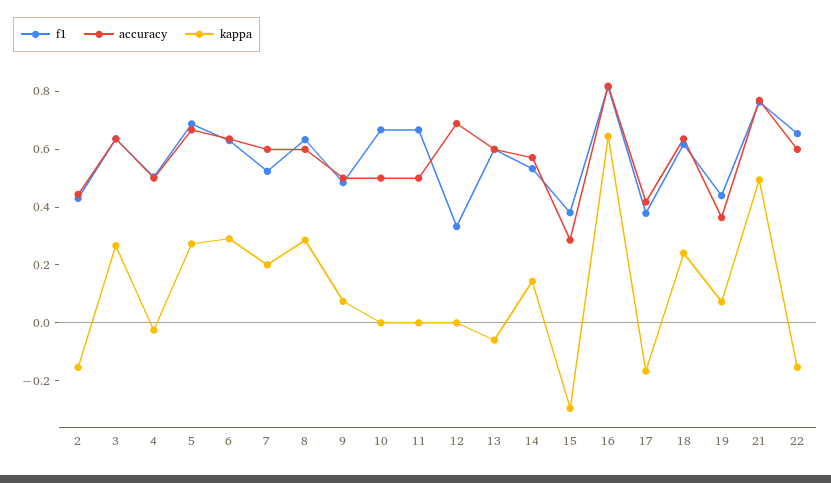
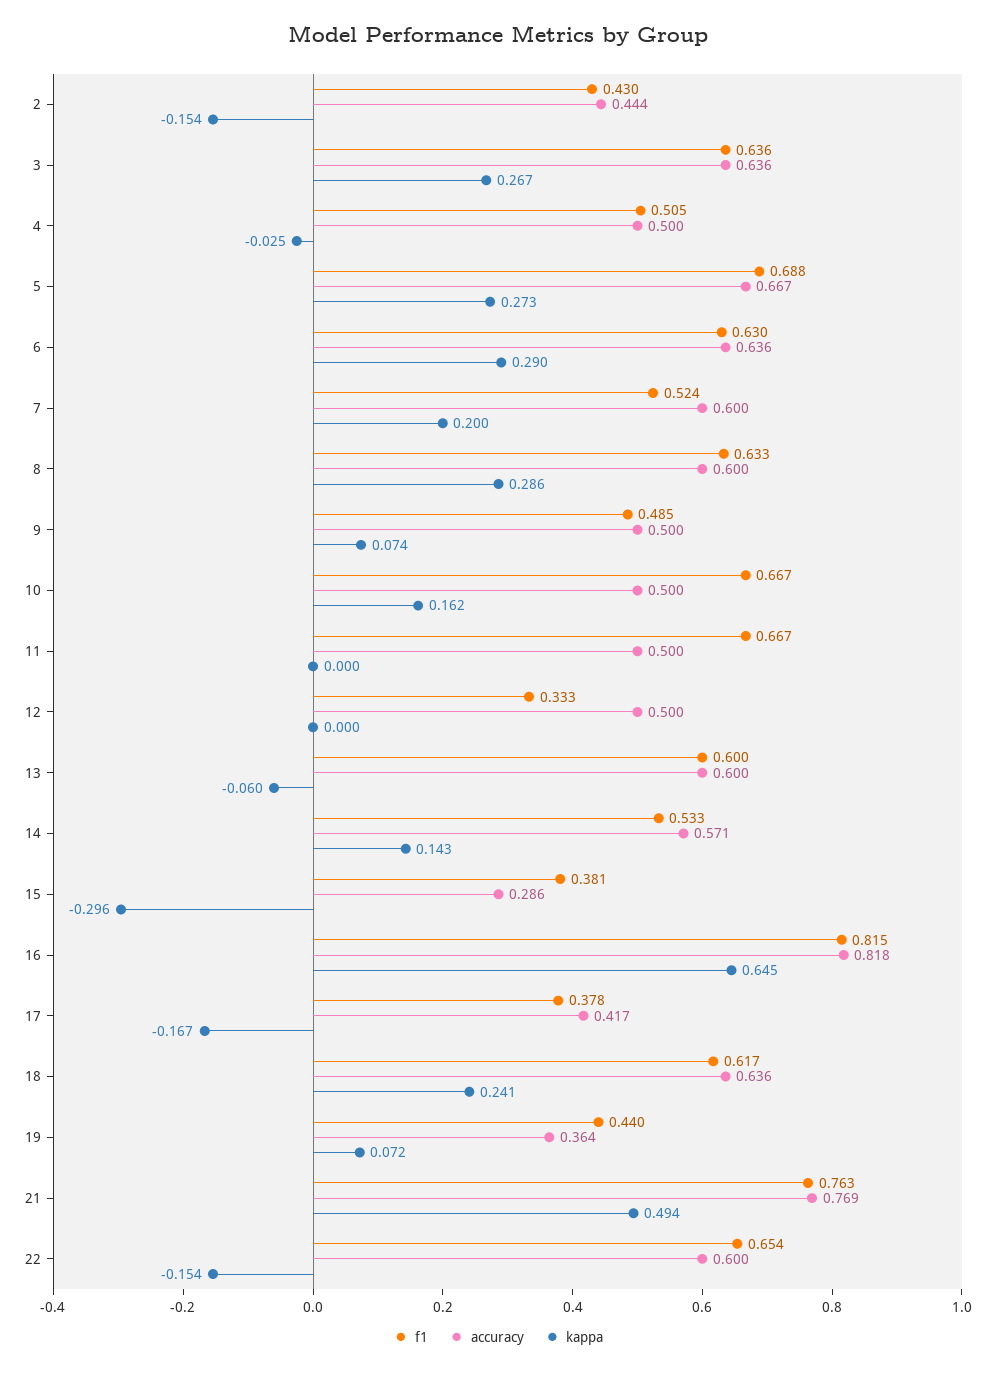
kappa, 10: 0 -> 0.162
accuracy, 12: 0.7 -> 0.5

